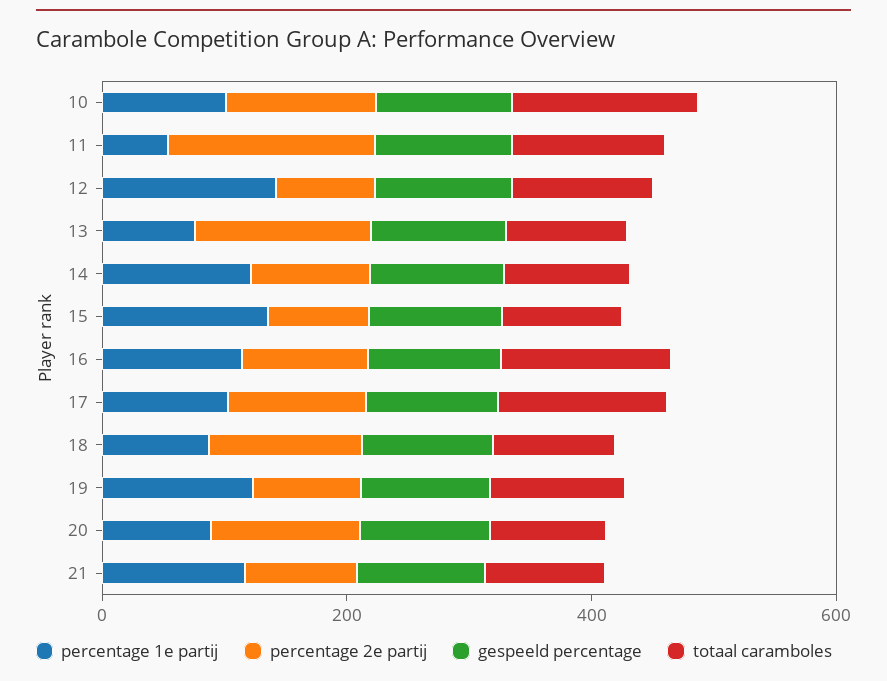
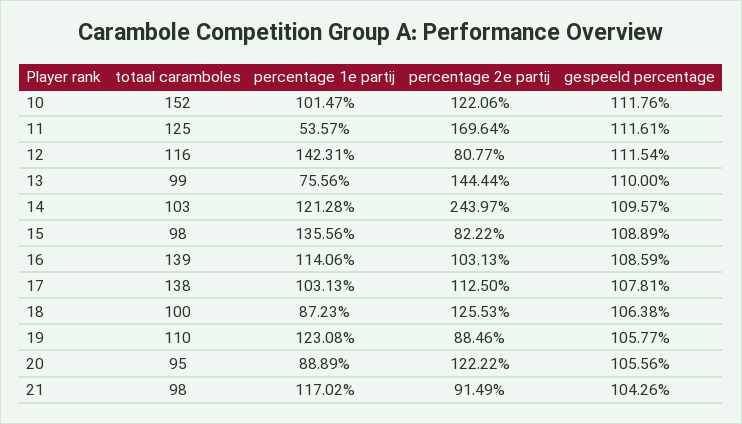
percentage 2e partij, 14: 100 -> 243.97

